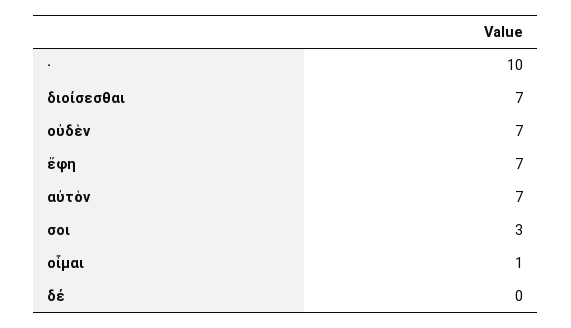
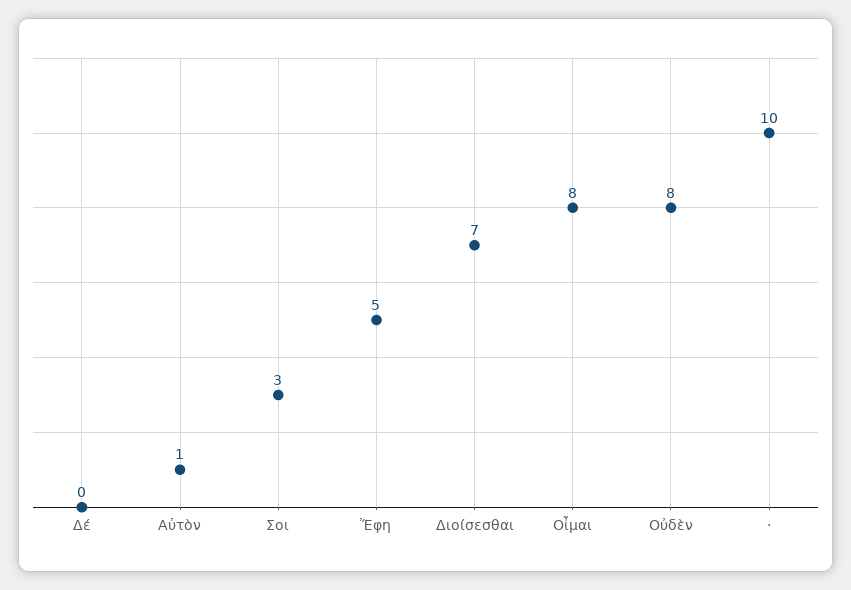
οὐδὲν: 7 -> 8
ἔφη: 7 -> 5
αὐτὸν: 7 -> 1
οἶμαι: 1 -> 8

